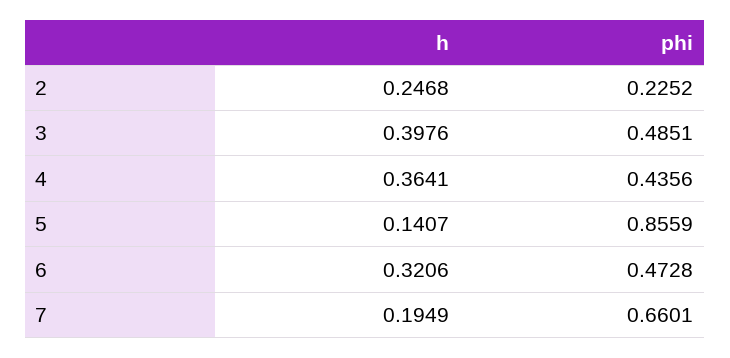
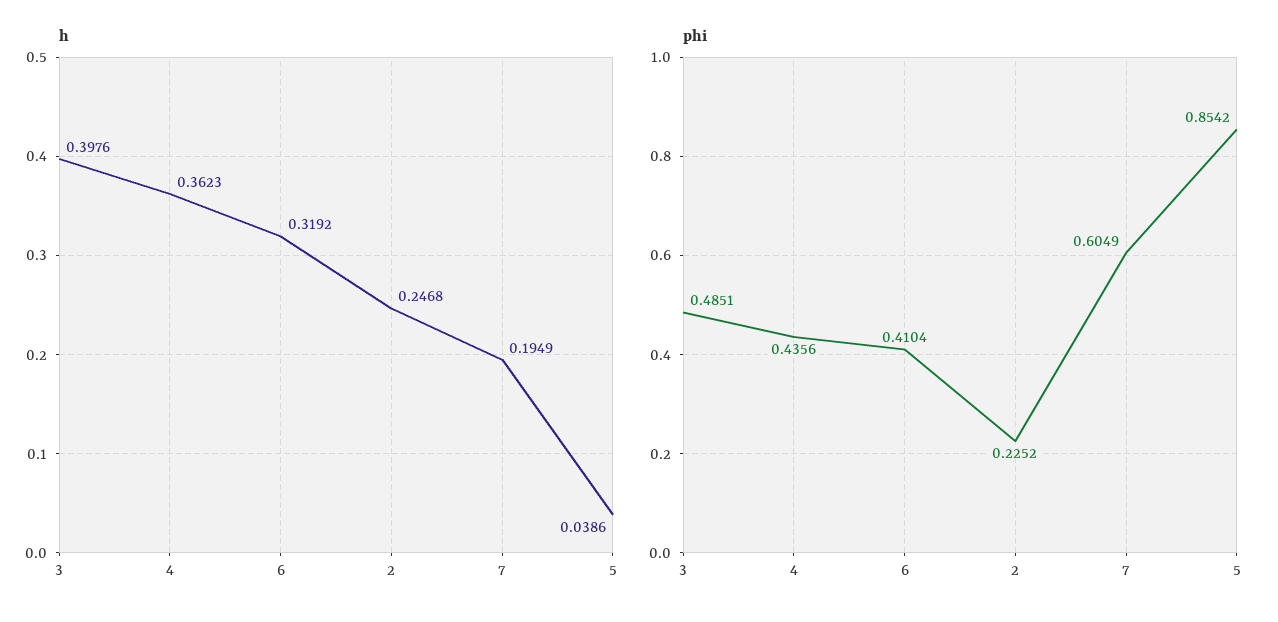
h, 4: 0.3641 -> 0.3623
h, 5: 0.1407 -> 0.0386
phi, 5: 0.8559 -> 0.8542
h, 6: 0.3206 -> 0.3192
phi, 6: 0.4728 -> 0.4104
phi, 7: 0.6601 -> 0.6049

